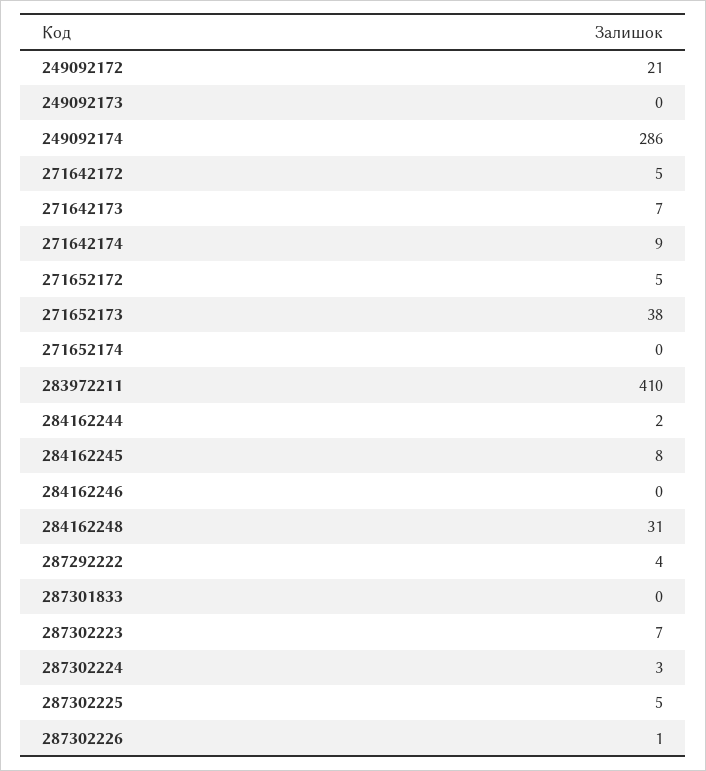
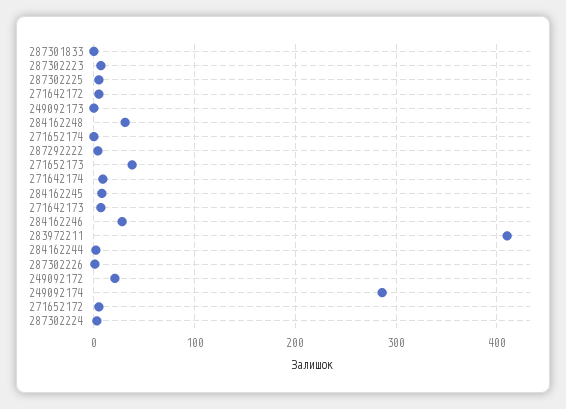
284162246: 0 -> 30

